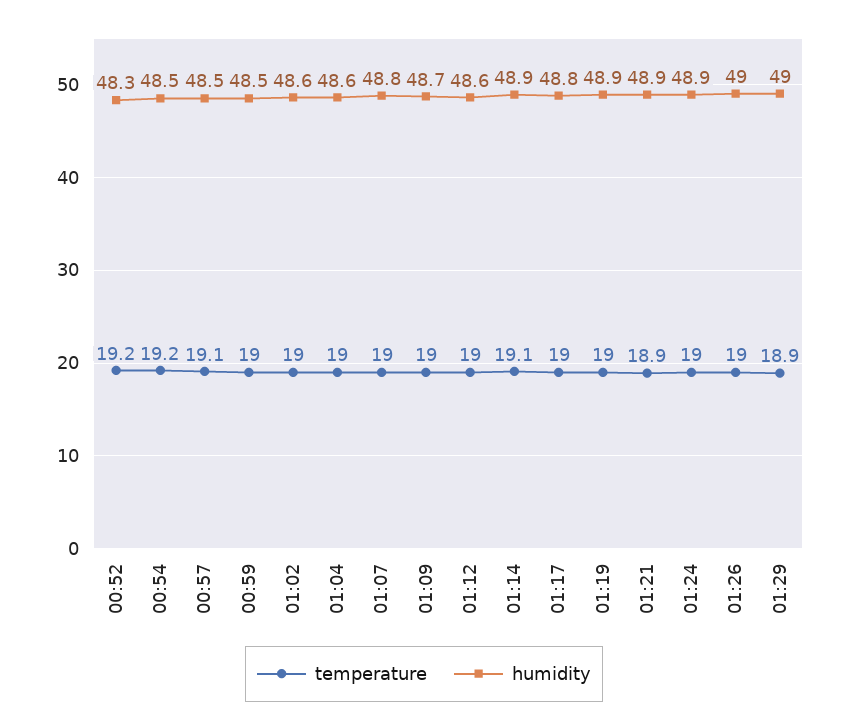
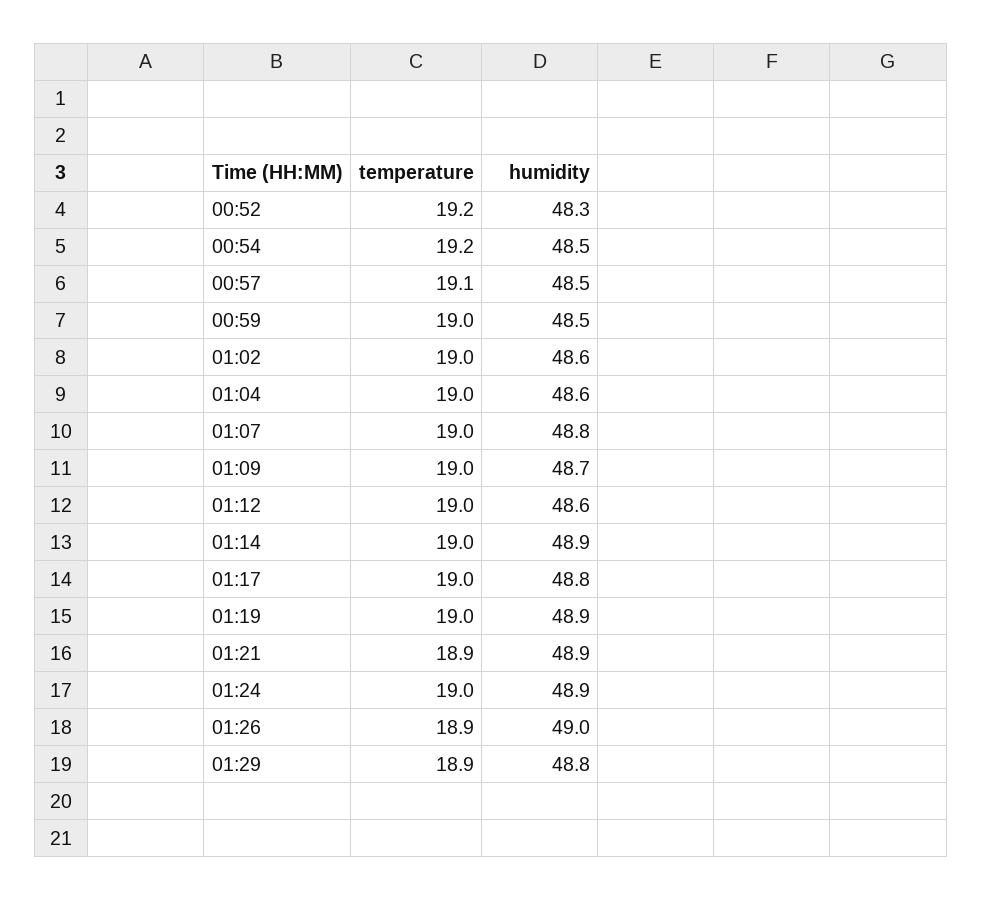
temperature, 01:14: 19.1 -> 19
temperature, 01:26: 19 -> 18.9
humidity, 01:29: 49 -> 48.8

